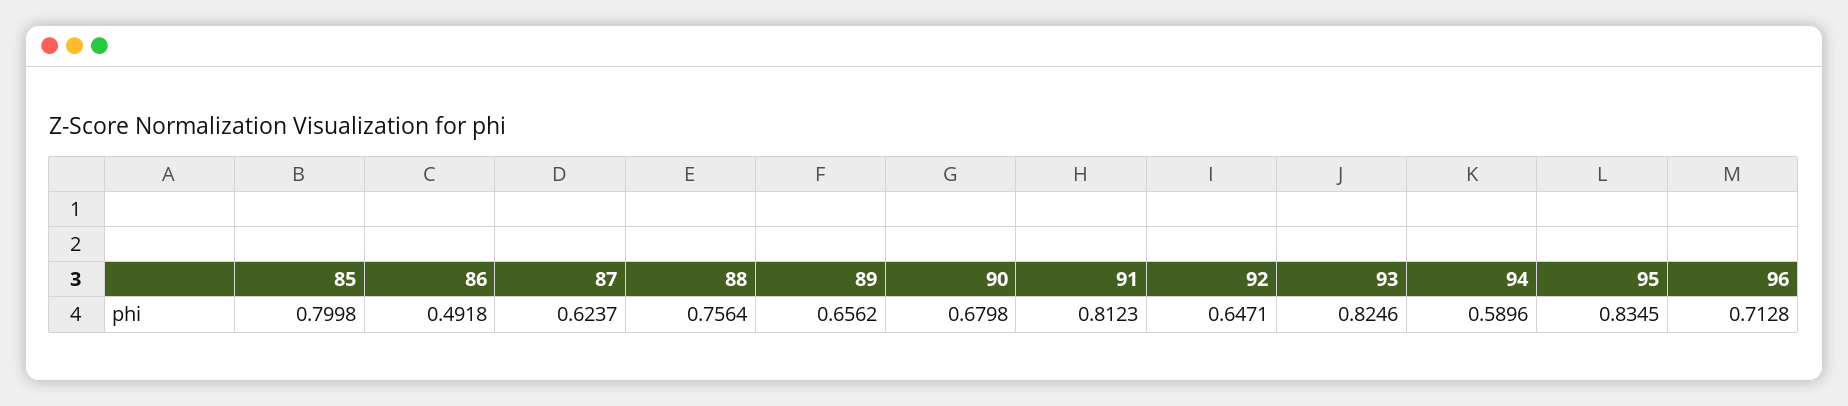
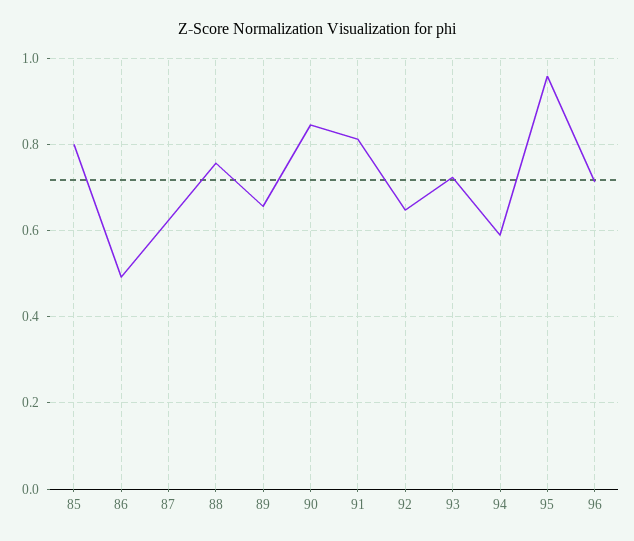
90: 0.6798 -> 0.84
93: 0.8246 -> 0.72
95: 0.8345 -> 0.96

